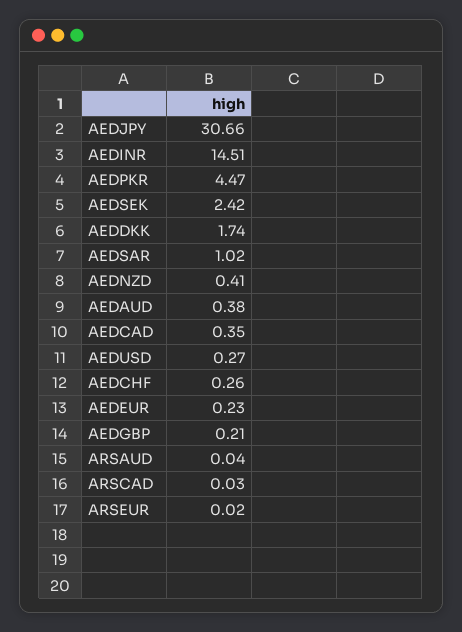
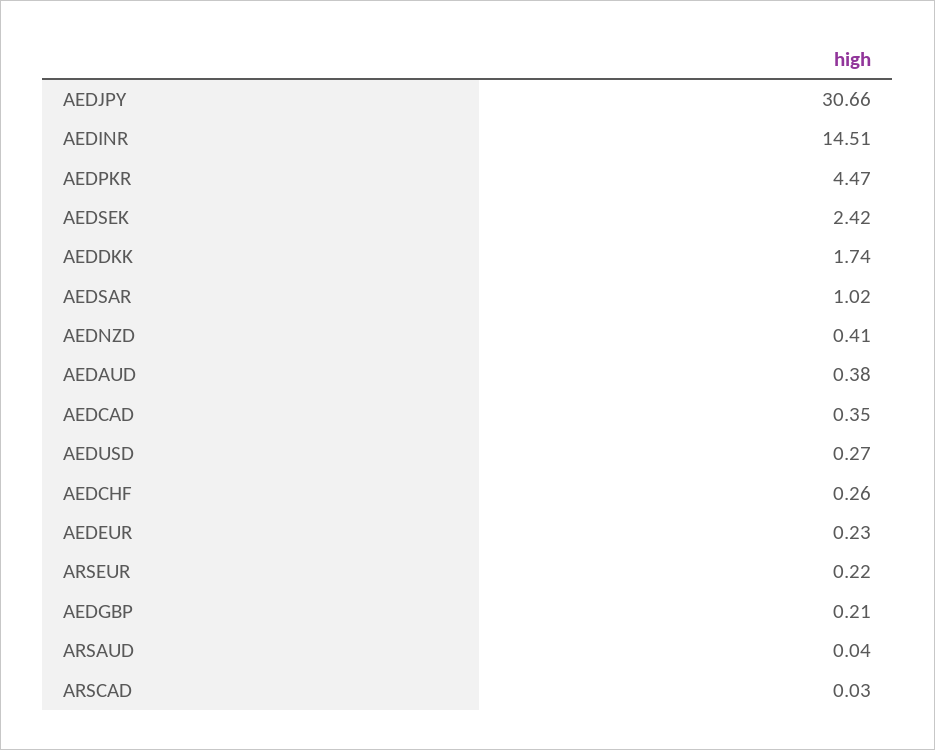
ARSEUR: 0.02 -> 0.22

